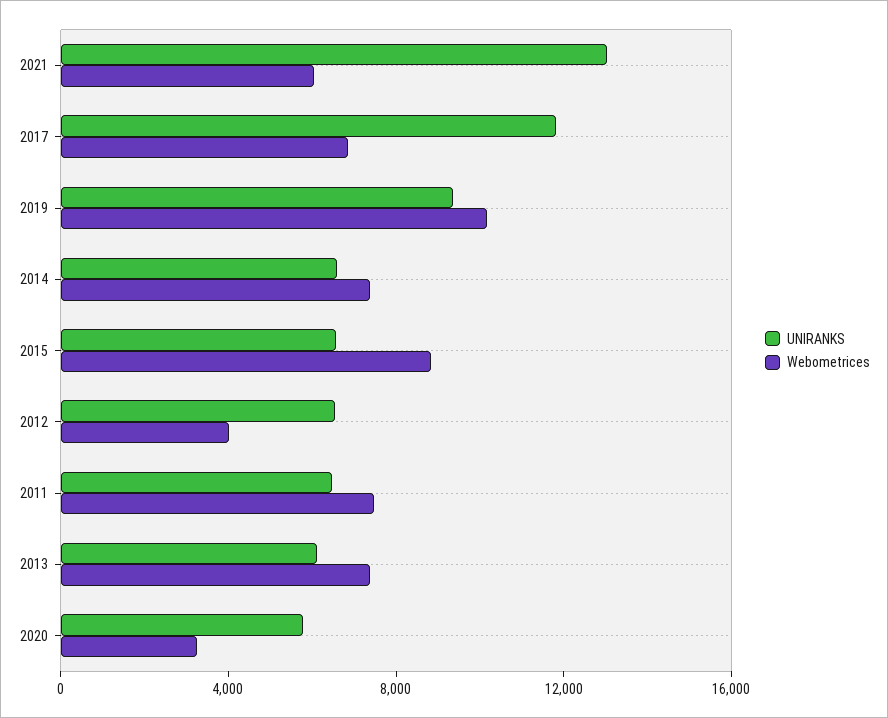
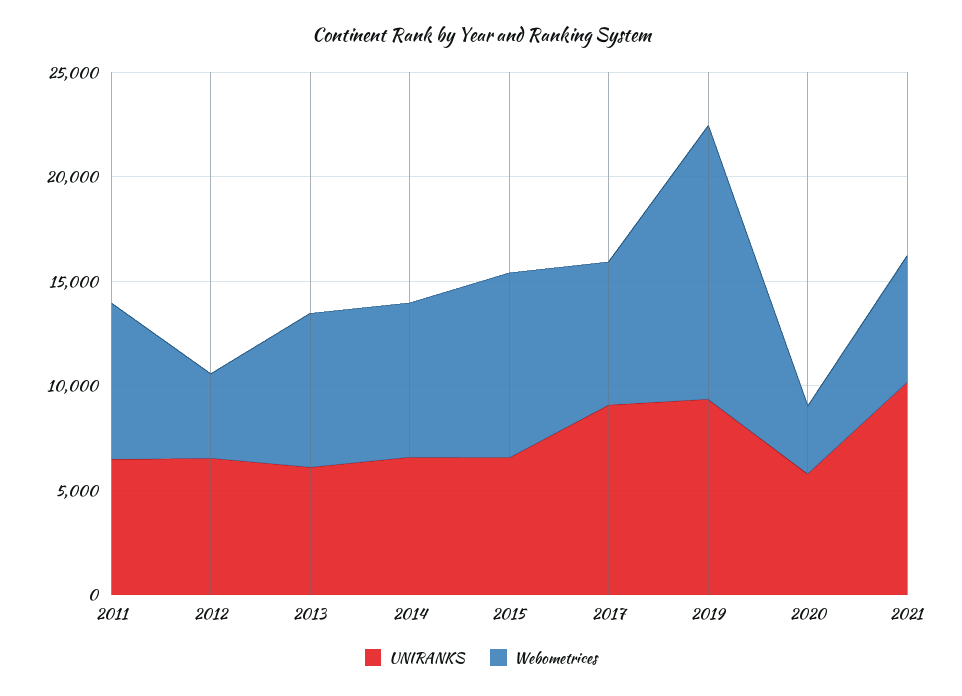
UNIRANKS, 2021: 13000 -> 10000
UNIRANKS, 2017: 12000 -> 9000
Webometrices, 2019: 10000 -> 13000

